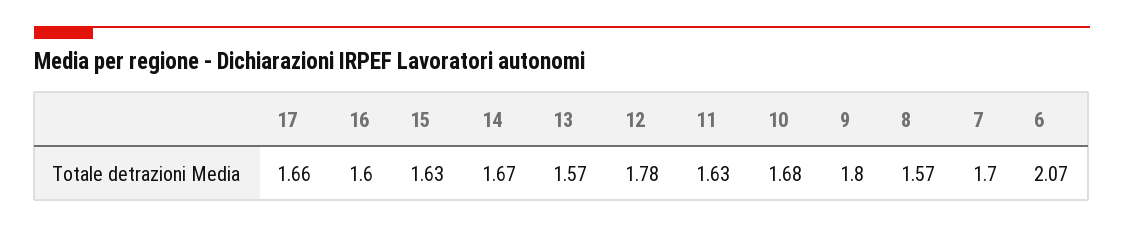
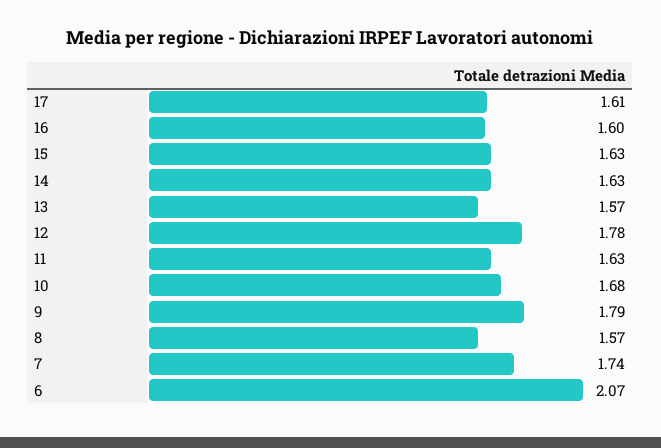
17: 1.66 -> 1.61
14: 1.67 -> 1.63
9: 1.8 -> 1.79
7: 1.7 -> 1.74

